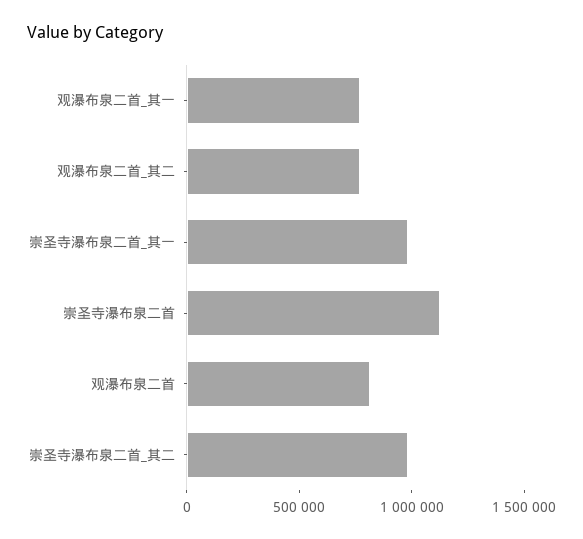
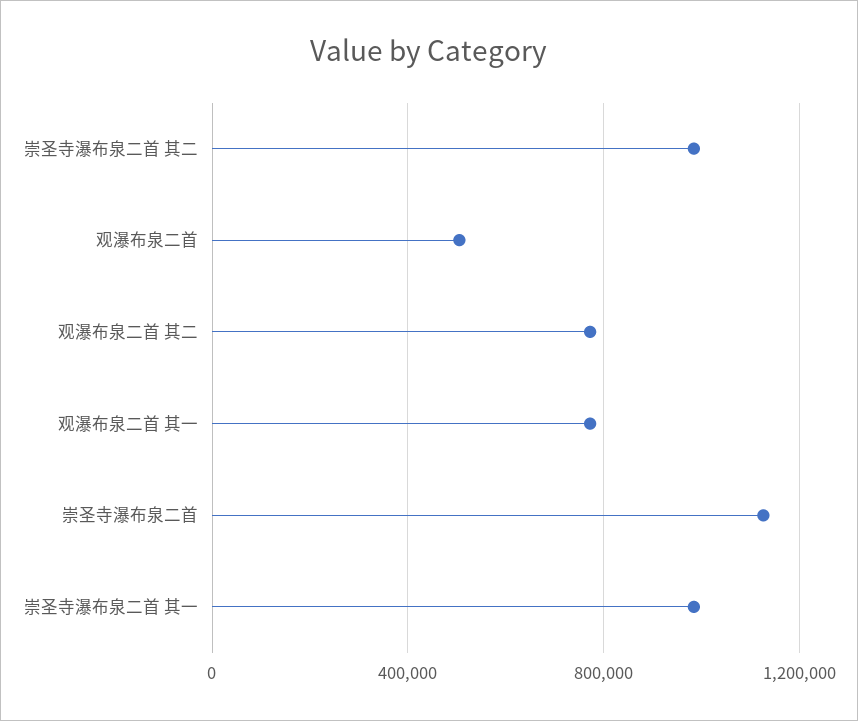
观瀑布泉二首: 800000 -> 500000

